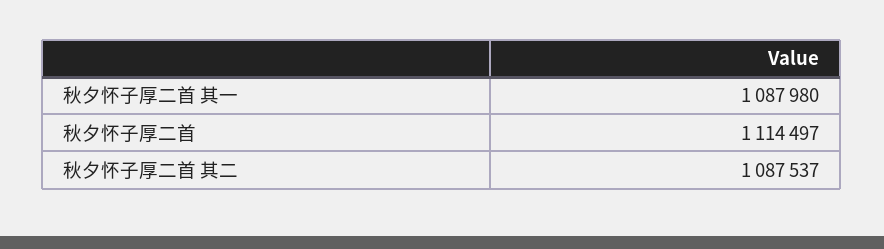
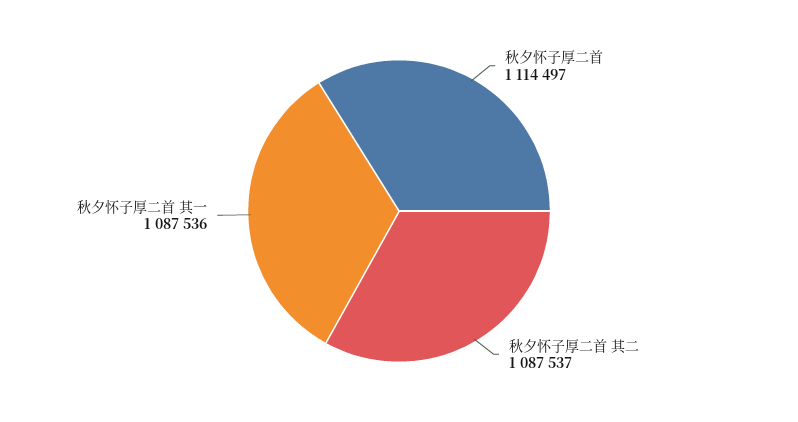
秋夕怀子厚二首 其一: 1087980 -> 1087536

